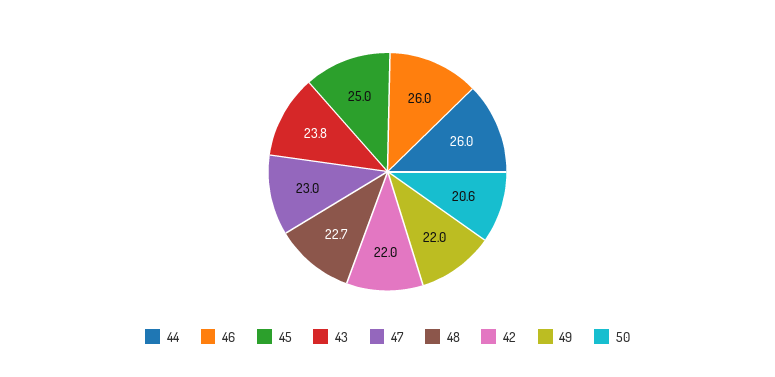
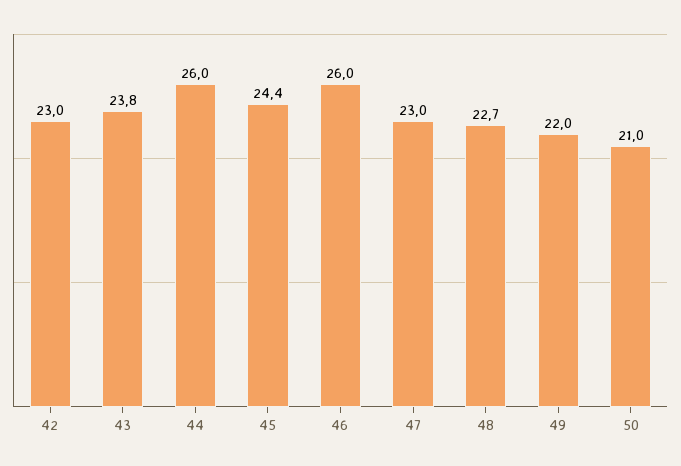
45: 25 -> 24.4
42: 22 -> 23
50: 20.6 -> 21

